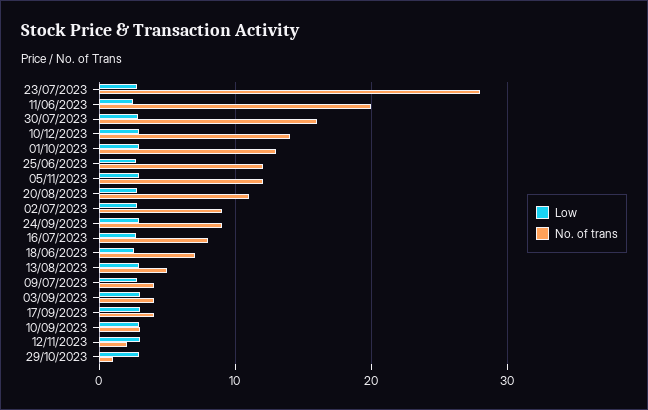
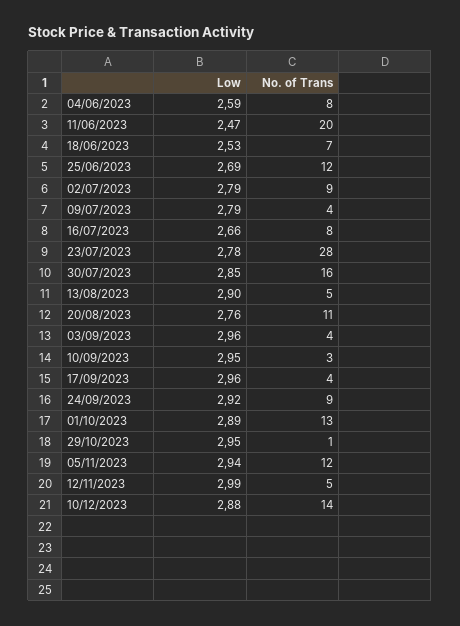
No. of trans, 12/11/2023: 2 -> 5
Low, 04/06/2023: none -> 2.59
No. of trans, 04/06/2023: none -> 8

